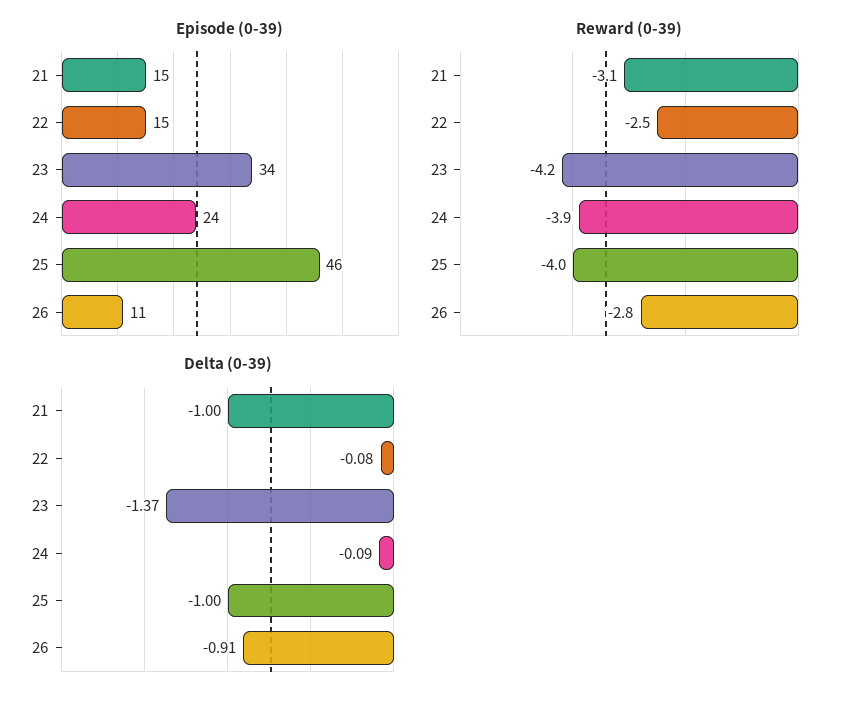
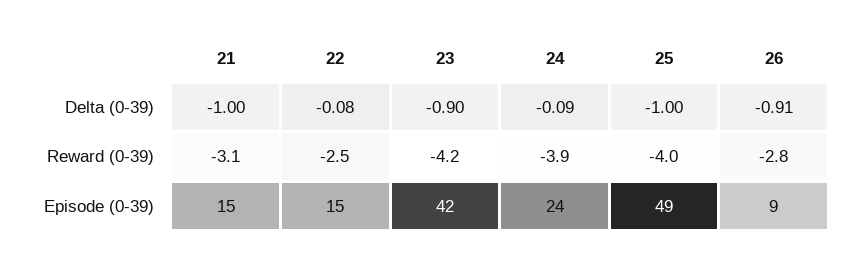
Episode (0-39), 23: 34 -> 42
Episode (0-39), 25: 46 -> 49
Episode (0-39), 26: 11 -> 9
Delta (0-39), 23: -1.37 -> -0.9

